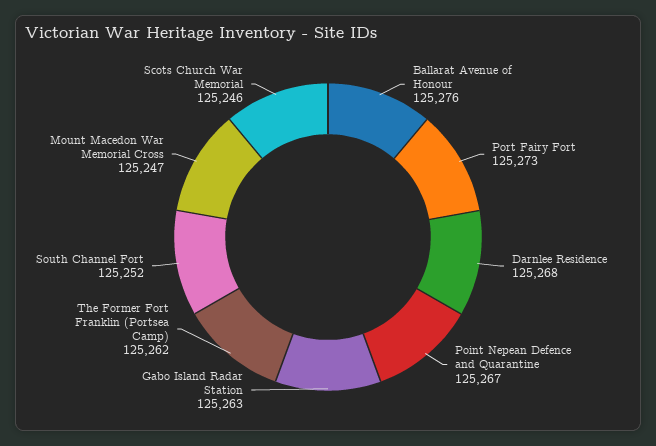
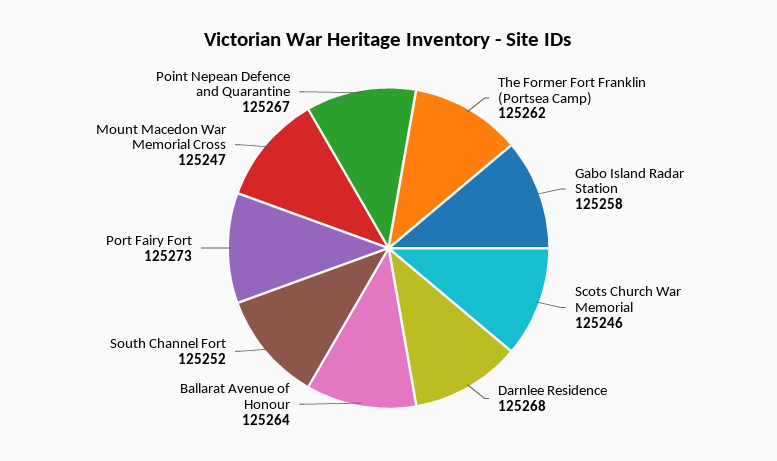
Ballarat Avenue of Honour: 125276 -> 125264
Gabo Island Radar Station: 125263 -> 125258

